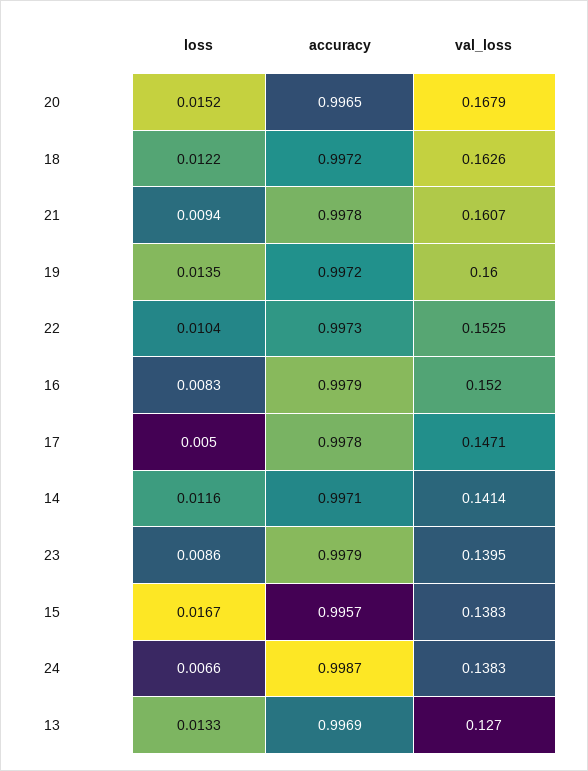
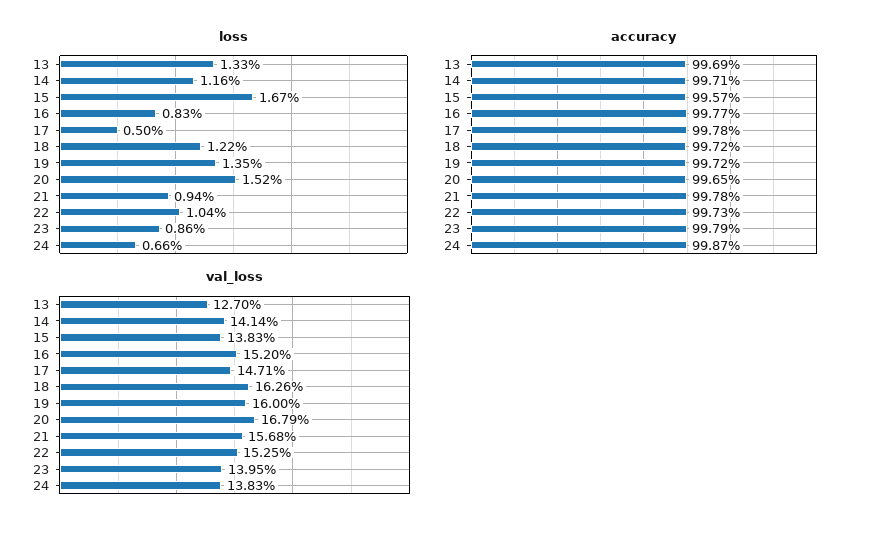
val_loss, 21: 0.1607 -> 0.1568
accuracy, 16: 0.9979 -> 0.9977

